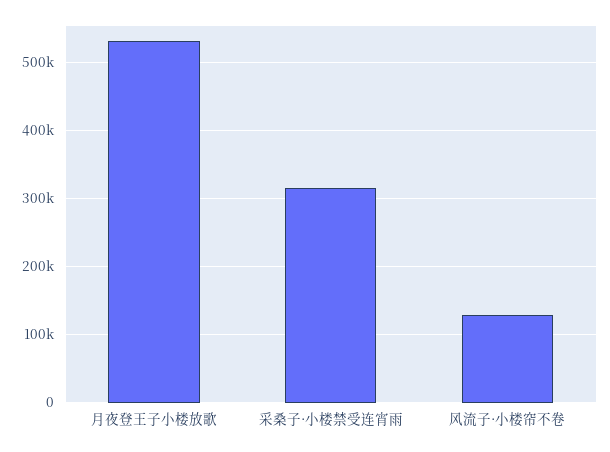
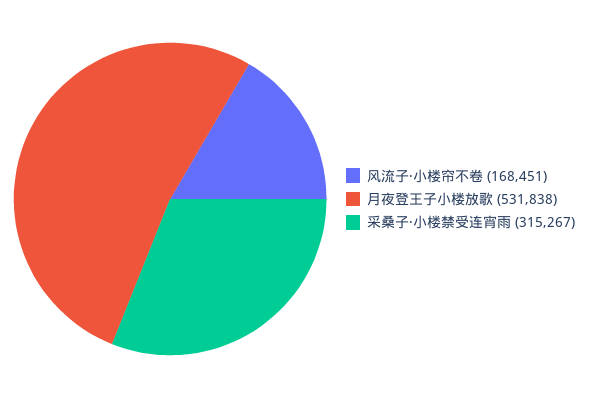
风流子·小楼帘不卷: 130000 -> 168451

